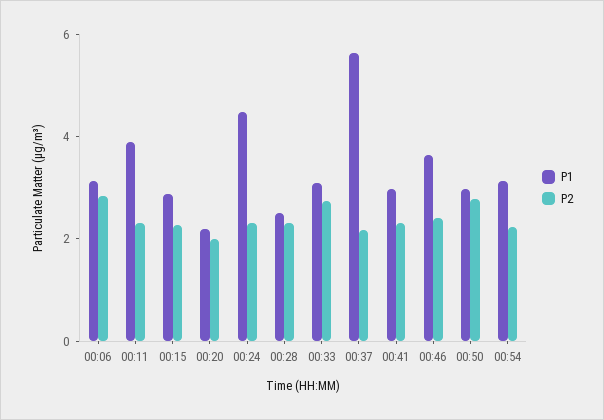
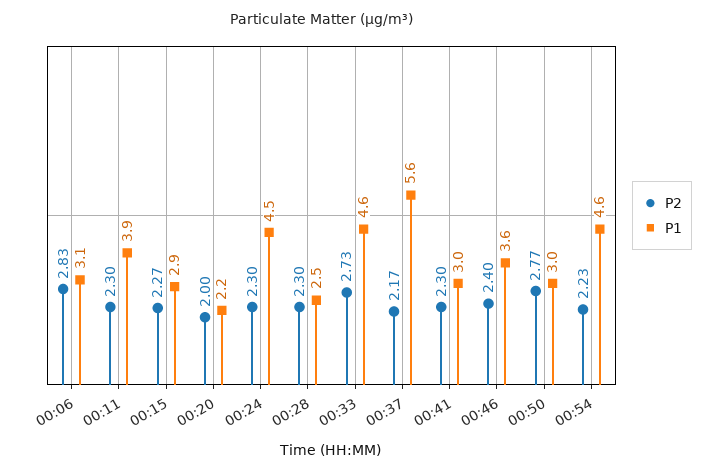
P1, 00:33: 3 -> 4.6
P1, 00:54: 3 -> 4.6

